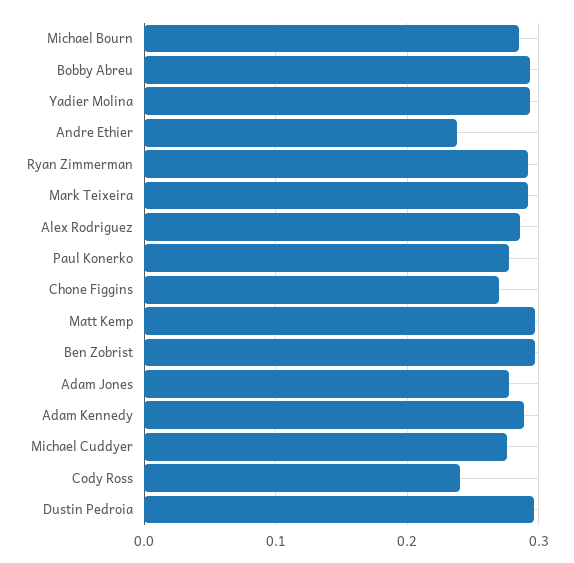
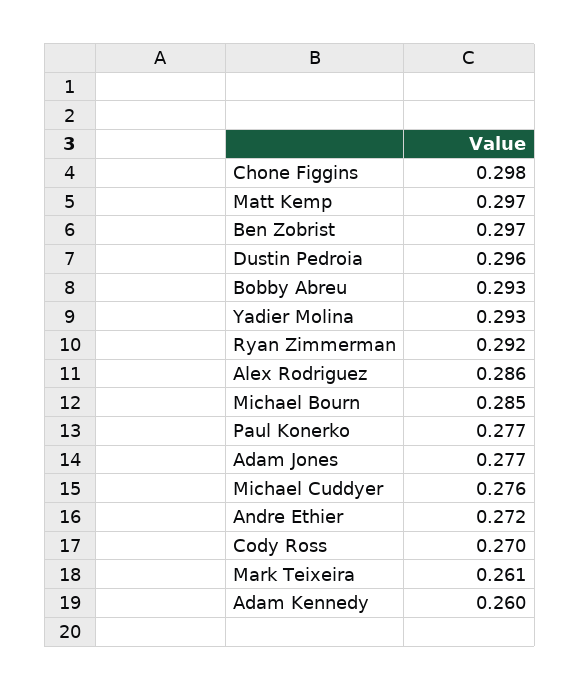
Andre Ethier: 0.24 -> 0.272
Mark Teixeira: 0.29 -> 0.261
Chone Figgins: 0.27 -> 0.298
Adam Kennedy: 0.29 -> 0.26
Cody Ross: 0.24 -> 0.27

